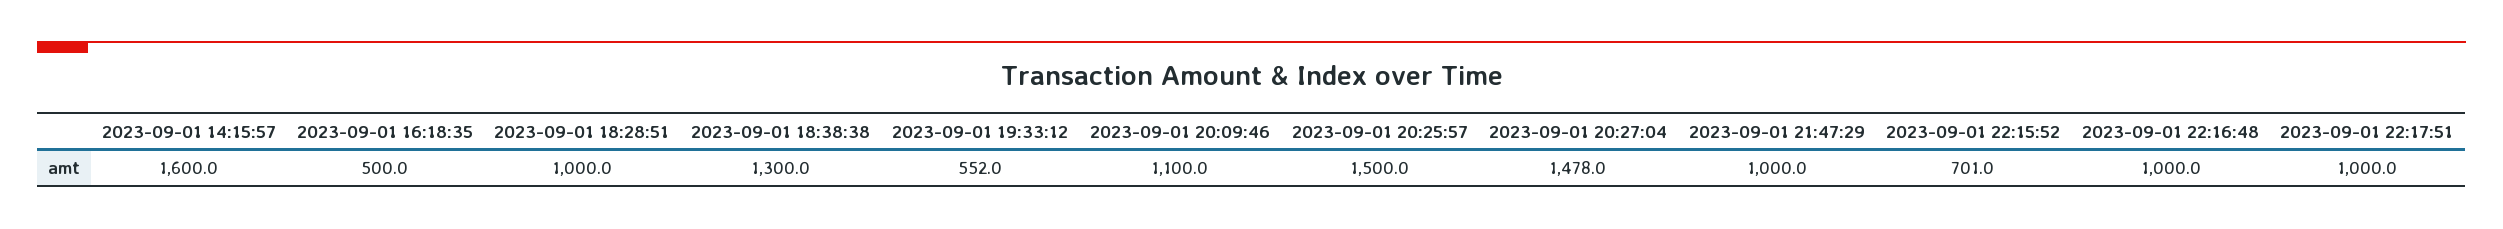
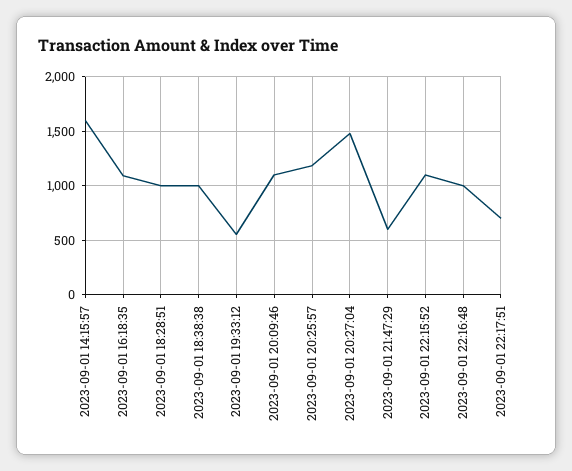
2023-09-01 16:18:35: 500 -> 1100
2023-09-01 18:38:38: 1300 -> 1000
2023-09-01 20:25:57: 1500 -> 1200
2023-09-01 21:47:29: 1000 -> 600
2023-09-01 22:15:52: 701 -> 1100
2023-09-01 22:17:51: 1000 -> 700

